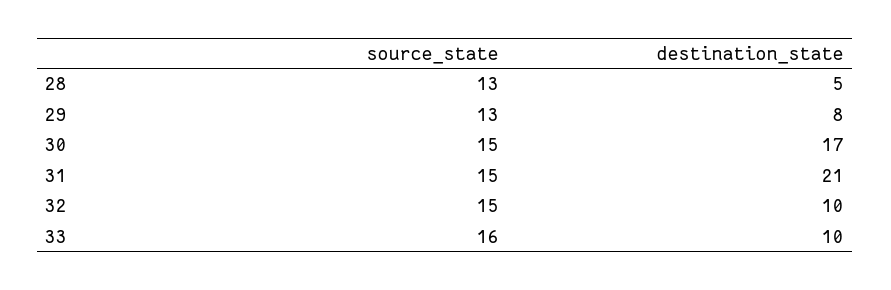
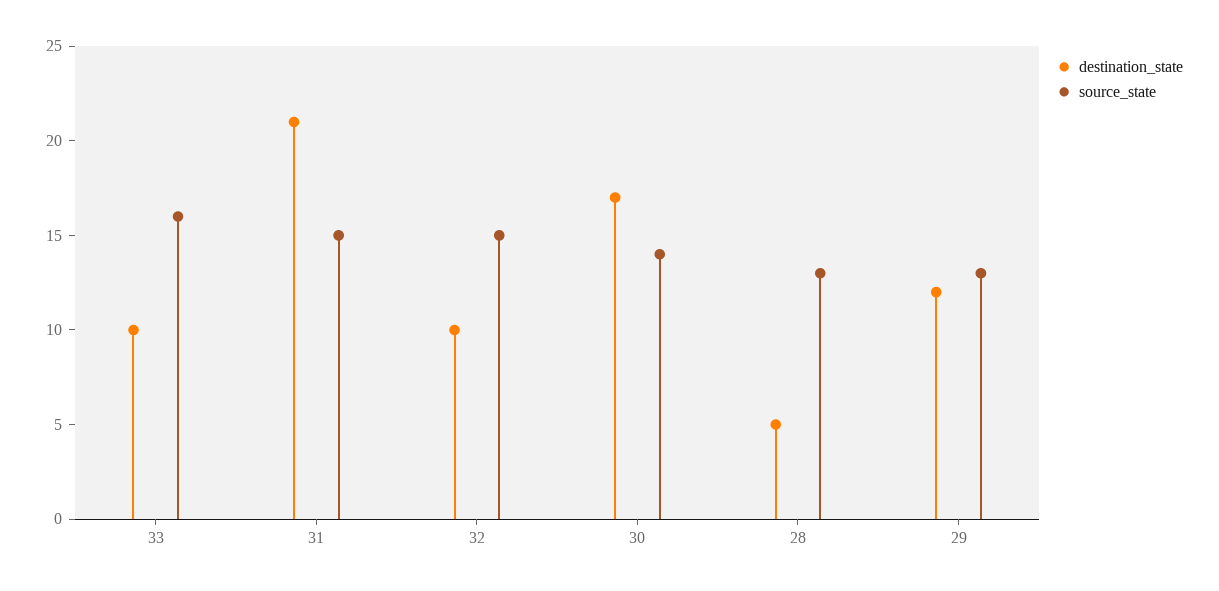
destination_state, 29: 8 -> 12
source_state, 30: 15 -> 14

